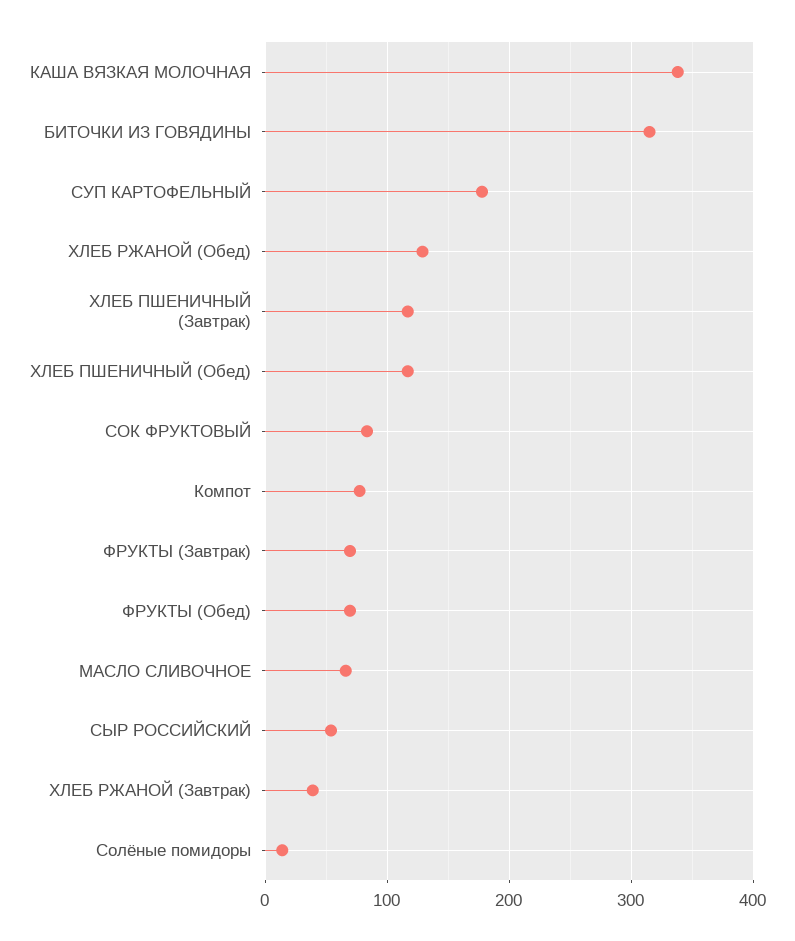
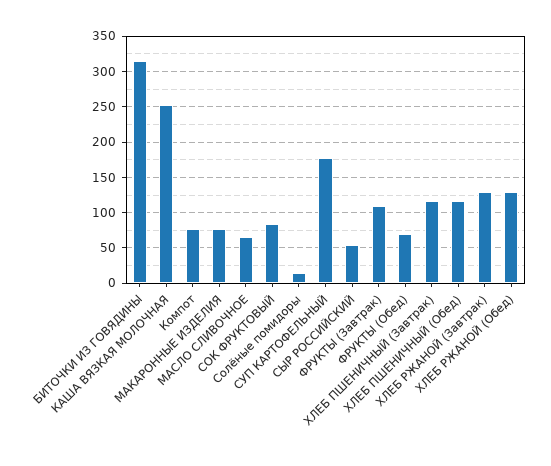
КАША ВЯЗКАЯ МОЛОЧНАЯ: 340 -> 250
ФРУКТЫ (Завтрак): 70 -> 110
ХЛЕБ РЖАНОЙ (Завтрак): 40 -> 130
МАКАРОННЫЕ ИЗДЕЛИЯ: none -> 80

